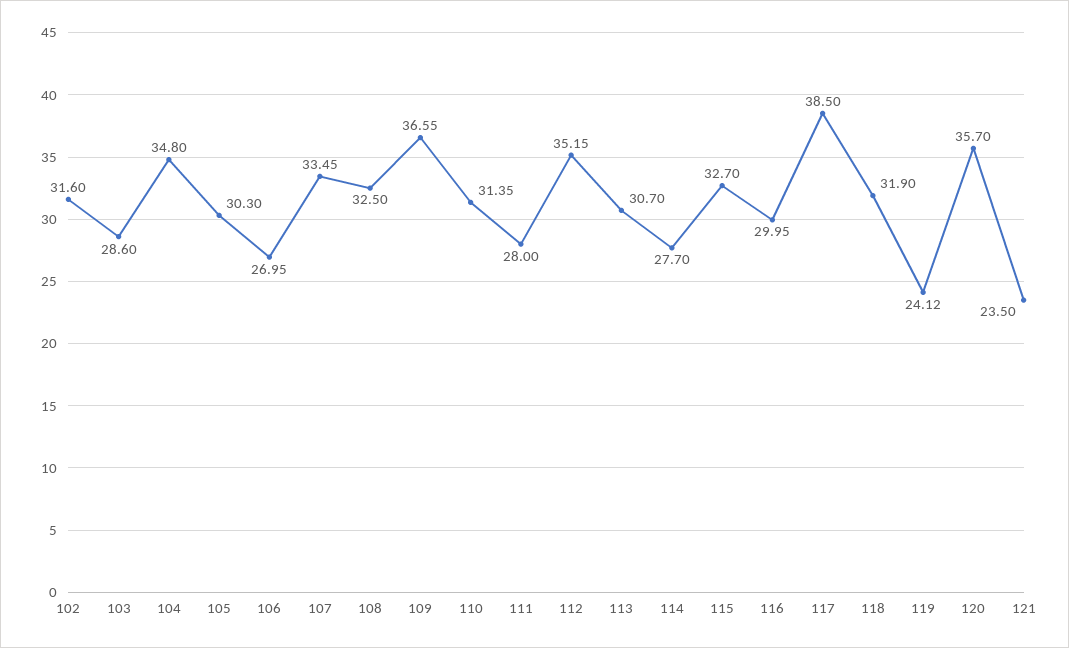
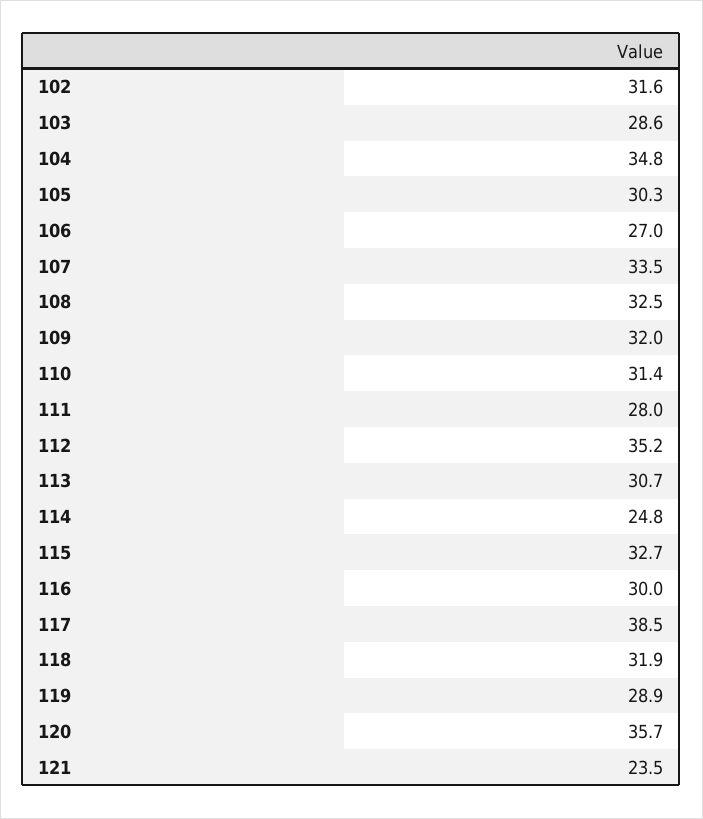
109: 36.55 -> 32
114: 27.7 -> 24.8
119: 24.12 -> 28.9

